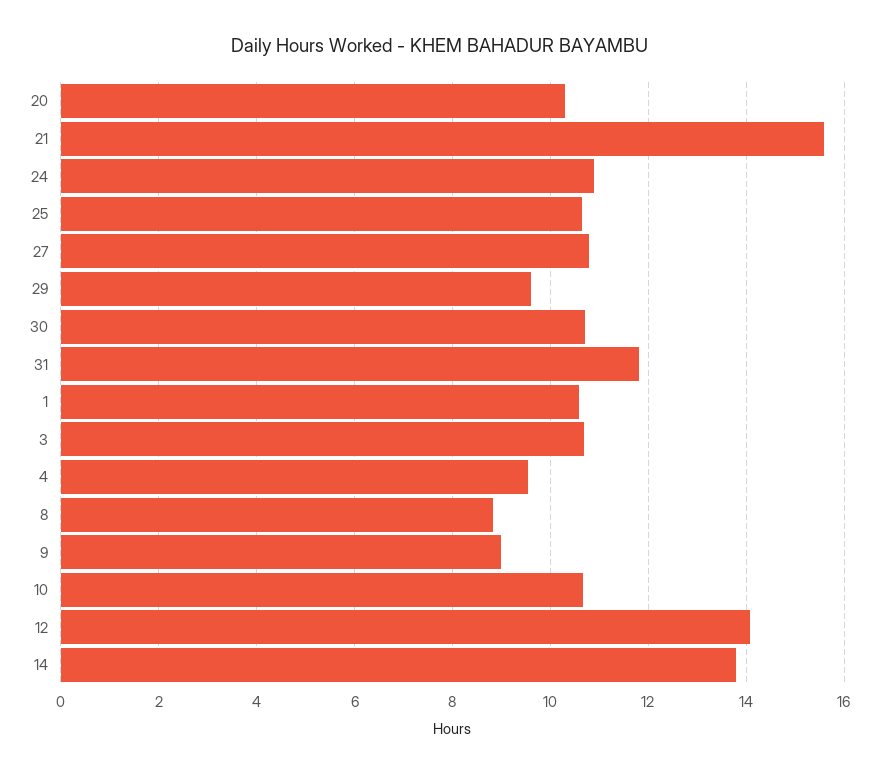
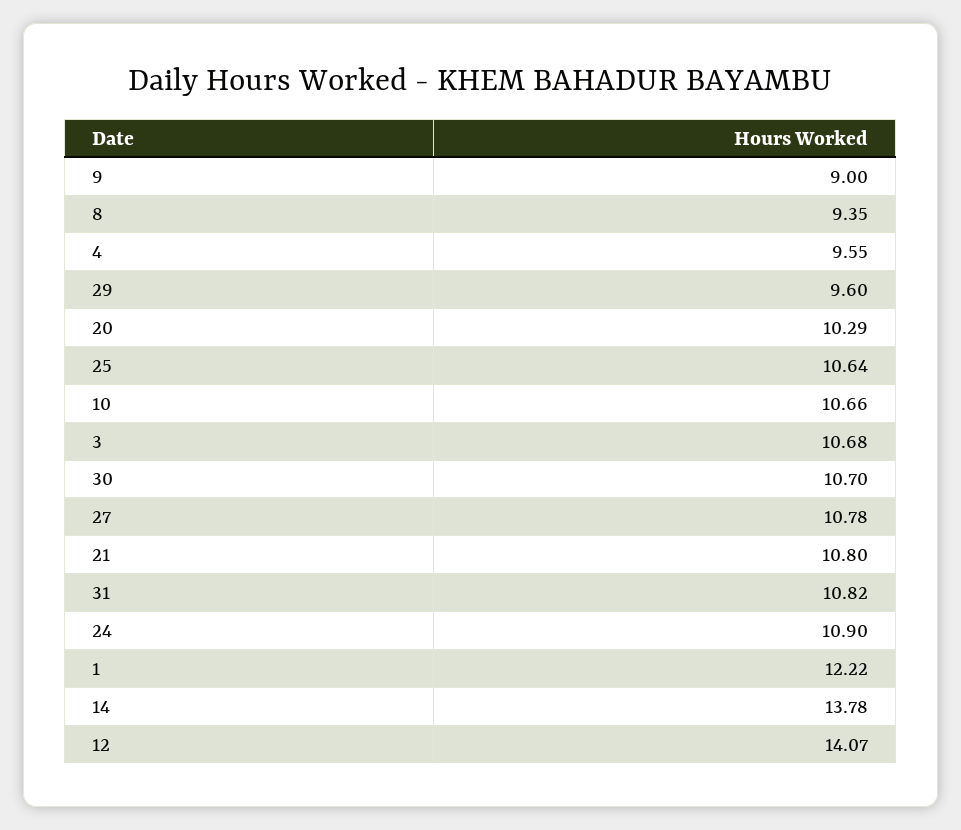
21: 15.6 -> 10.8
31: 11.8 -> 10.82
1: 10.6 -> 12.22
8: 8.8 -> 9.35

